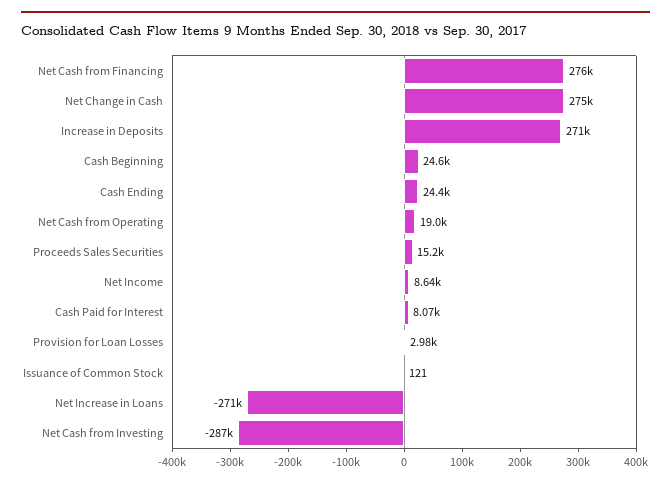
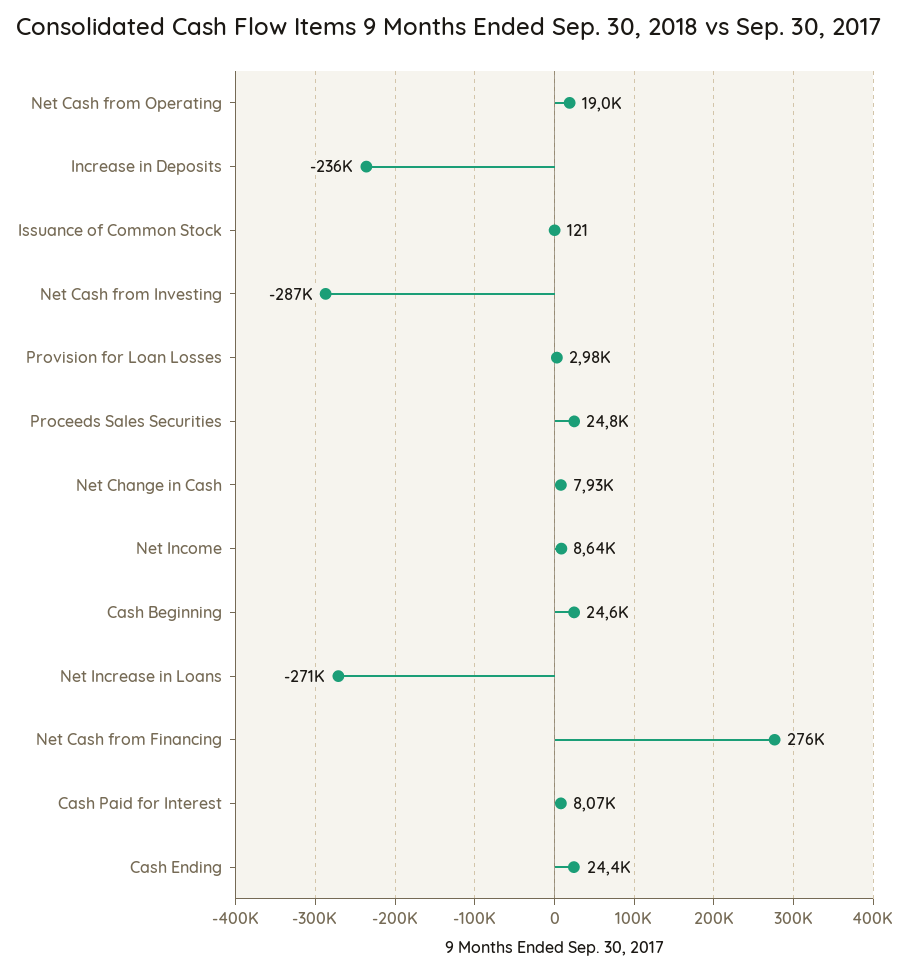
Net Change in Cash: 275000 -> 7930
Increase in Deposits: 271000 -> -236000
Proceeds Sales Securities: 15200 -> 24800

